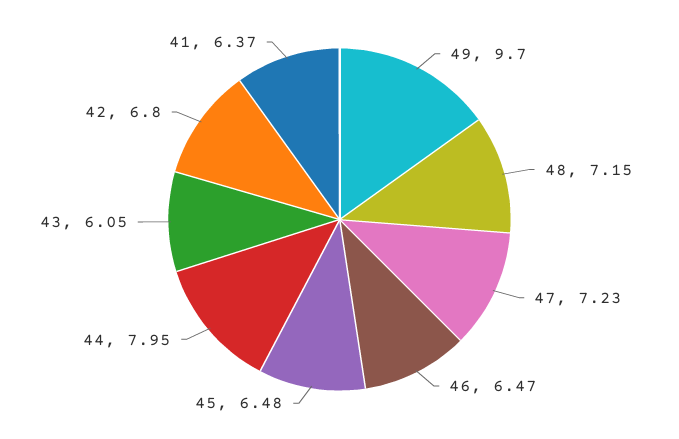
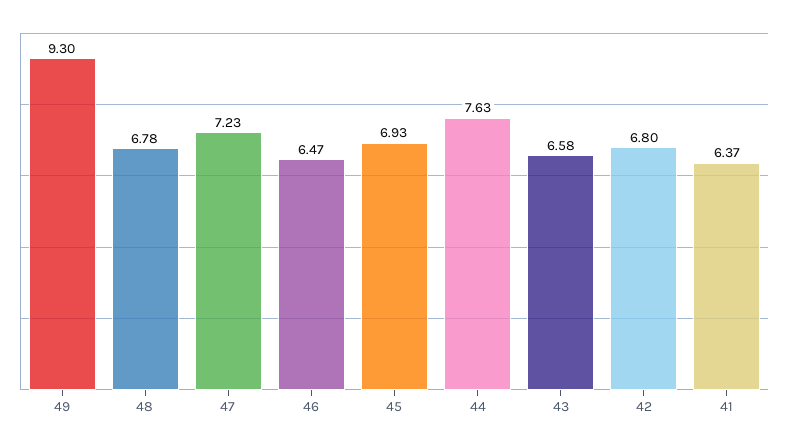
49: 9.7 -> 9.3
48: 7.15 -> 6.78
45: 6.48 -> 6.93
44: 7.95 -> 7.63
43: 6.05 -> 6.58

